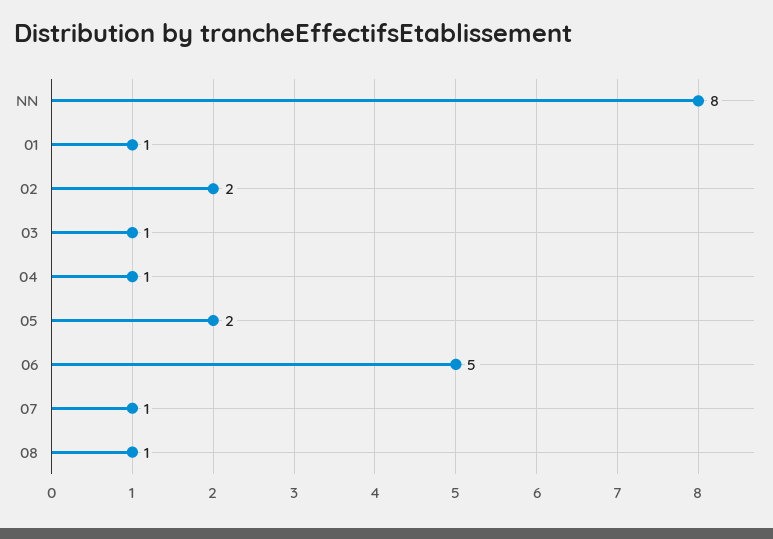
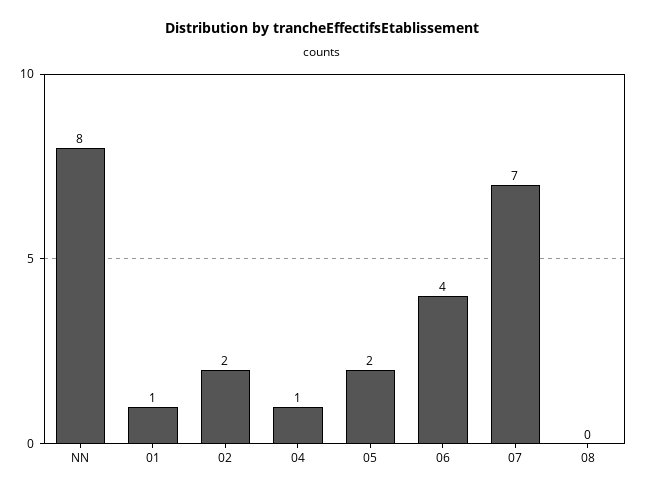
03: 1 -> none
06: 5 -> 4
07: 1 -> 7
08: 1 -> 0

